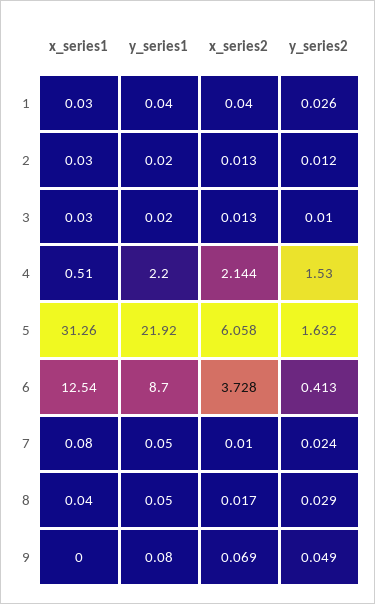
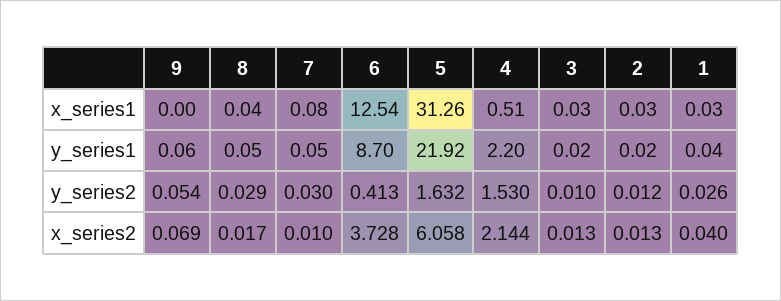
y_series2, 7: 0.024 -> 0.03
y_series1, 9: 0.08 -> 0.06
y_series2, 9: 0.049 -> 0.054

